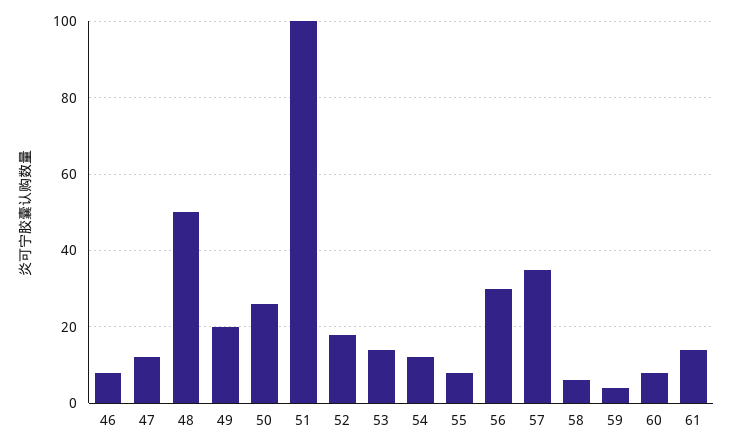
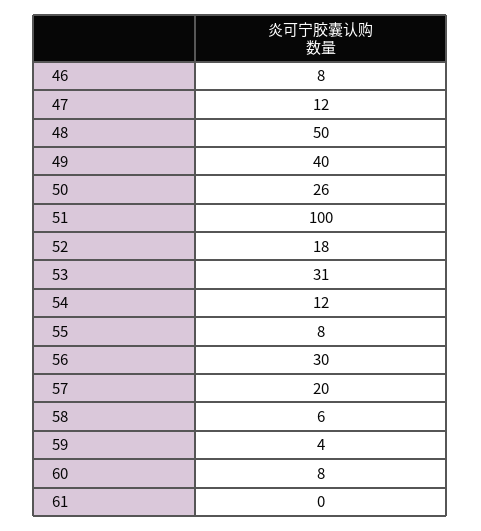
49: 20 -> 40
53: 15 -> 31
57: 35 -> 20
61: 15 -> 0

